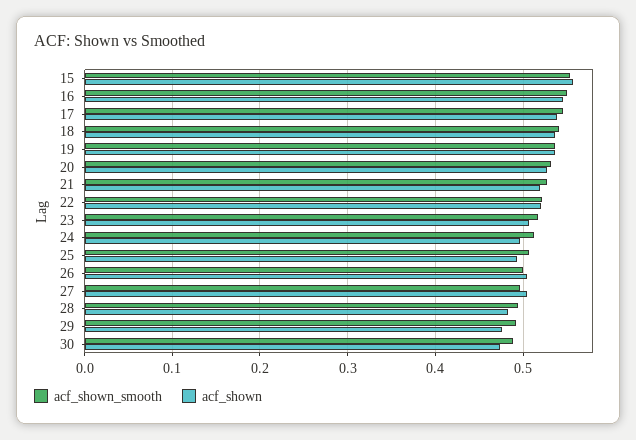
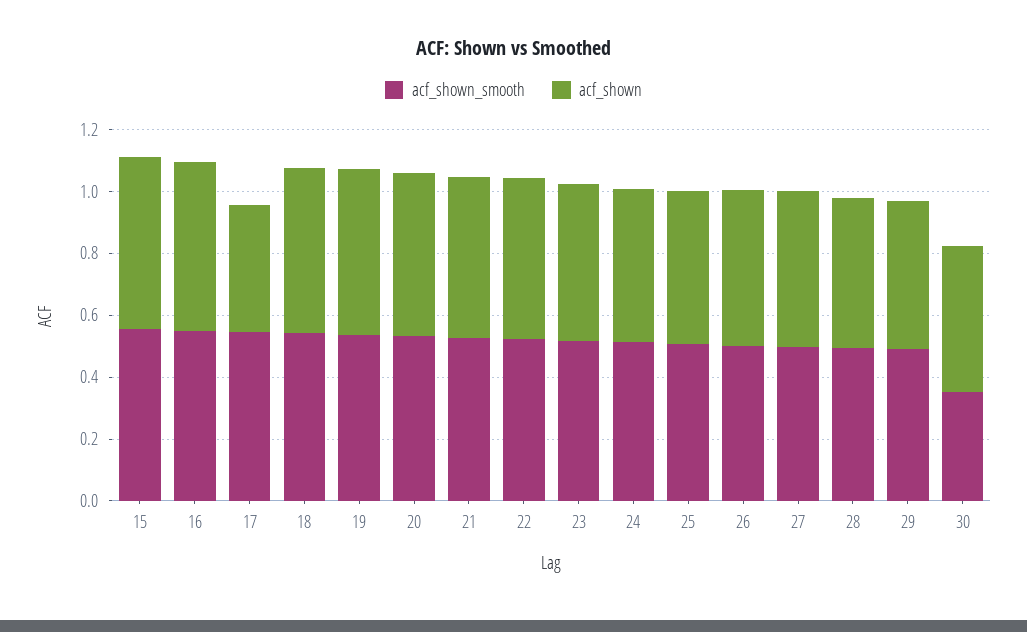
acf_shown, 17: 0.54 -> 0.4
acf_shown_smooth, 30: 0.49 -> 0.35

